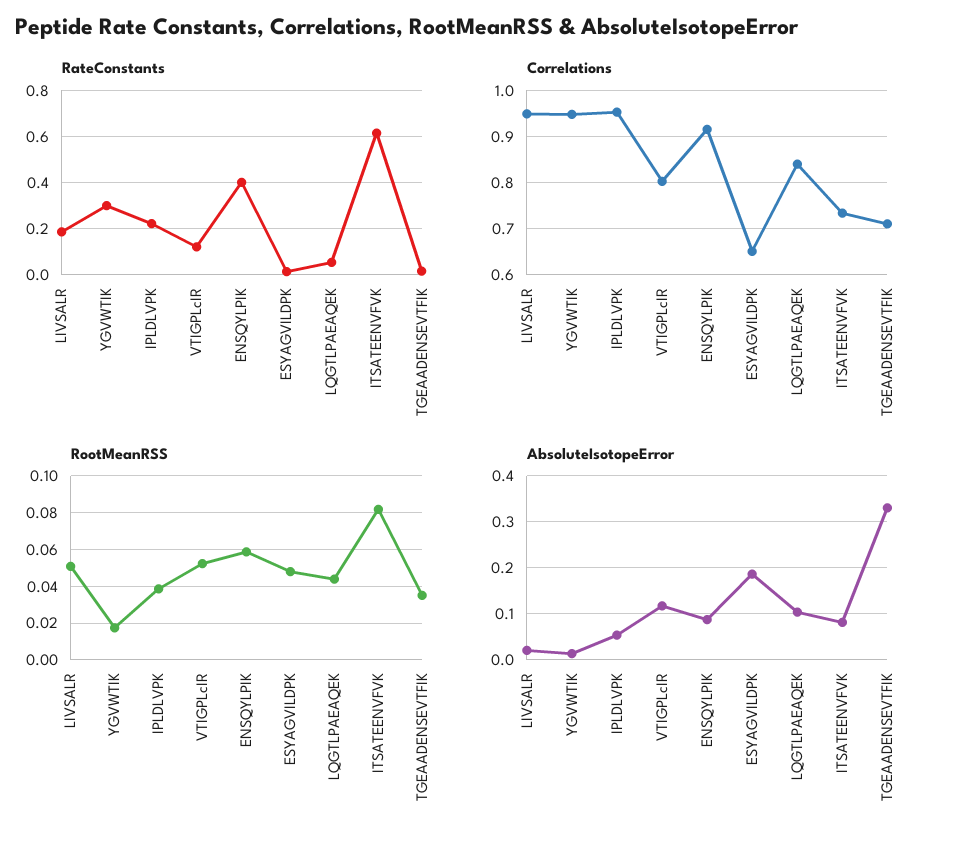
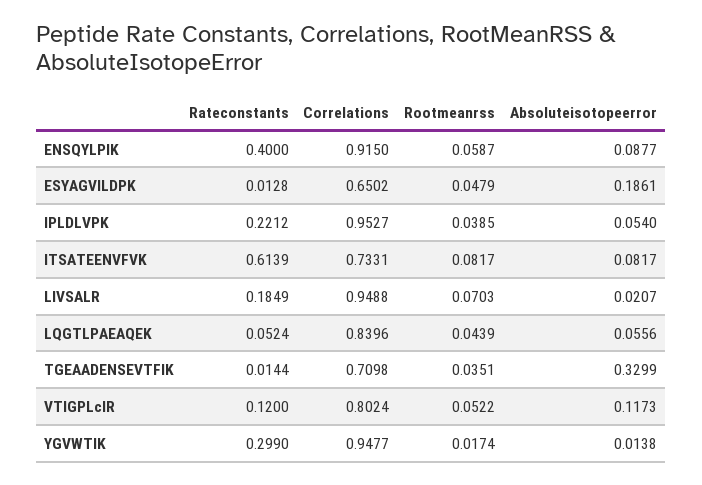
RootMeanRSS, LIVSALR: 0.05 -> 0.0703
AbsoluteIsotopeError, LQGTLPAEAQEK: 0.1 -> 0.0556

